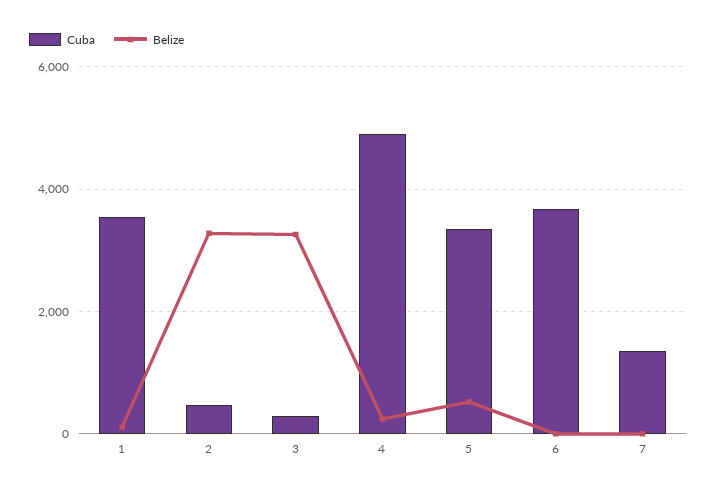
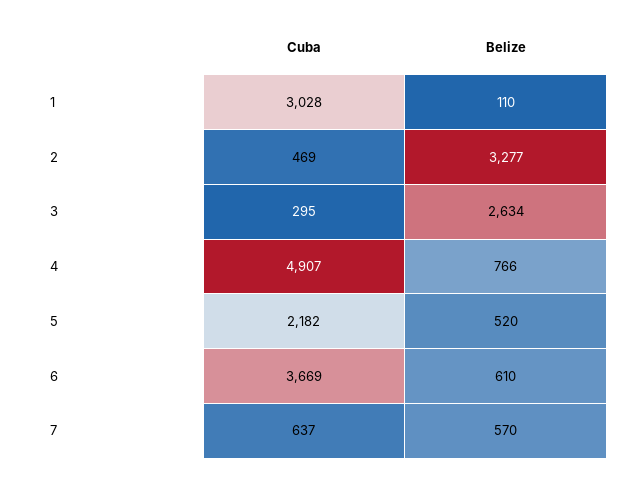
Cuba, 1: 3600 -> 3028
Belize, 3: 3200 -> 2634
Belize, 4: 200 -> 766
Cuba, 5: 3400 -> 2182
Belize, 6: 0 -> 610
Cuba, 7: 1400 -> 637
Belize, 7: 0 -> 570

